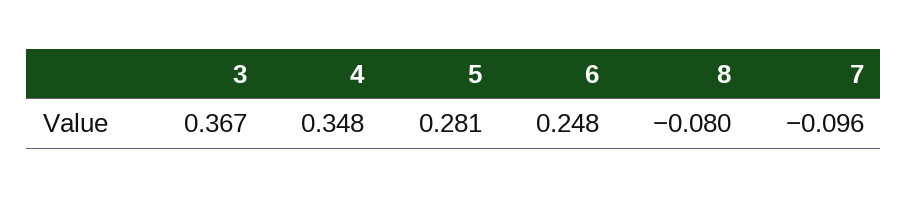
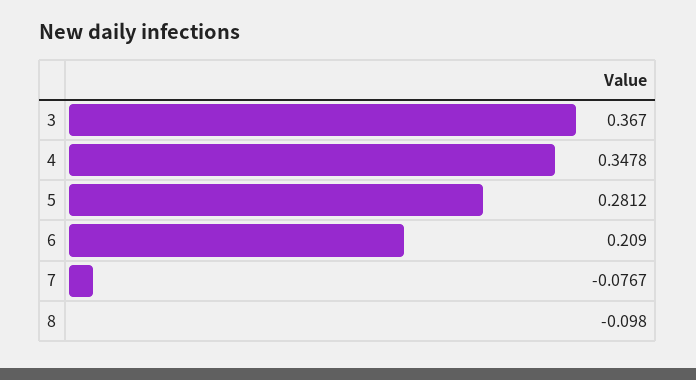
6: 0.248 -> 0.209
8: -0.08 -> -0.098
7: -0.096 -> -0.0767

